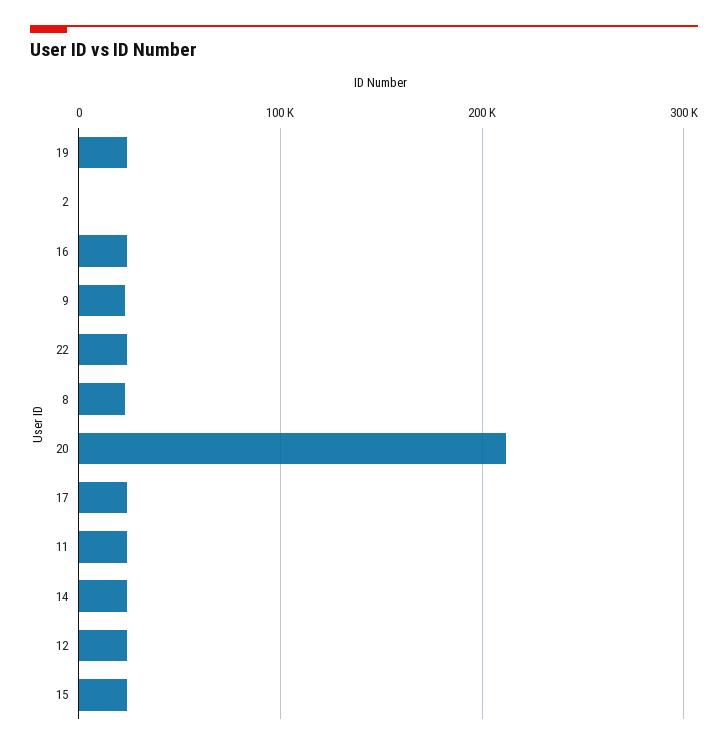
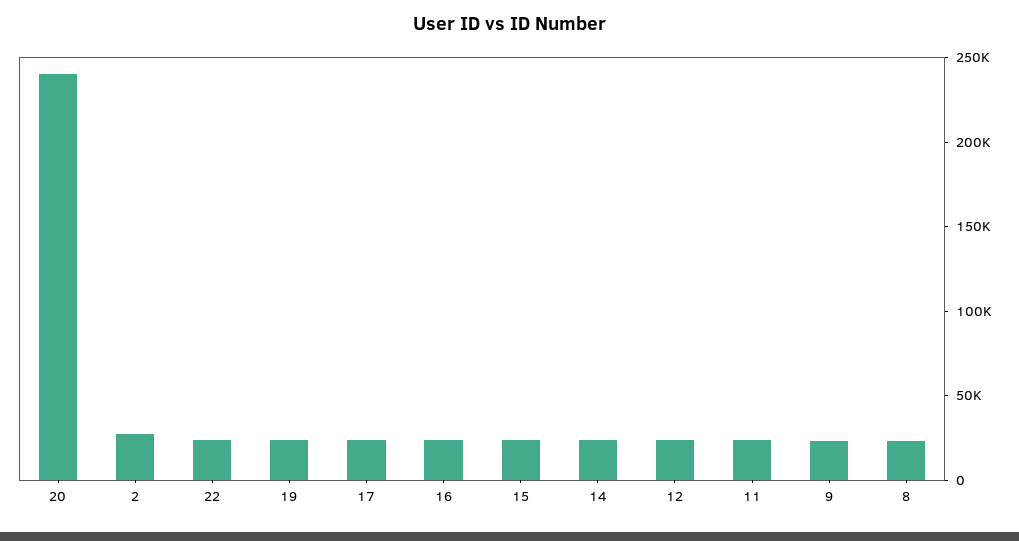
2: 0 -> 30000
20: 210000 -> 240000

